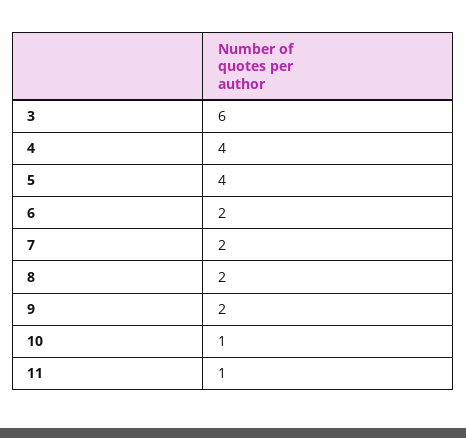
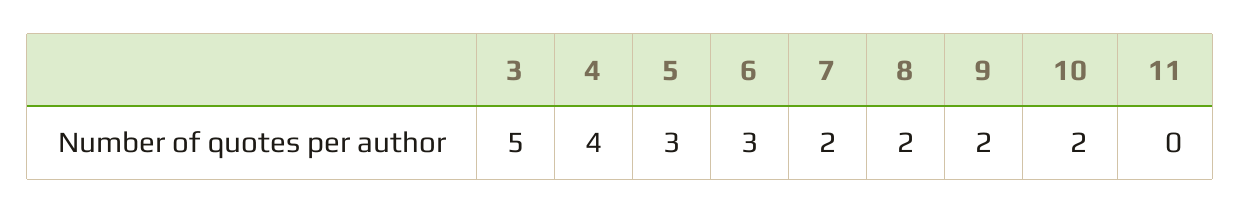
3: 6 -> 5
5: 4 -> 3
6: 2 -> 3
10: 1 -> 2
11: 1 -> 0

